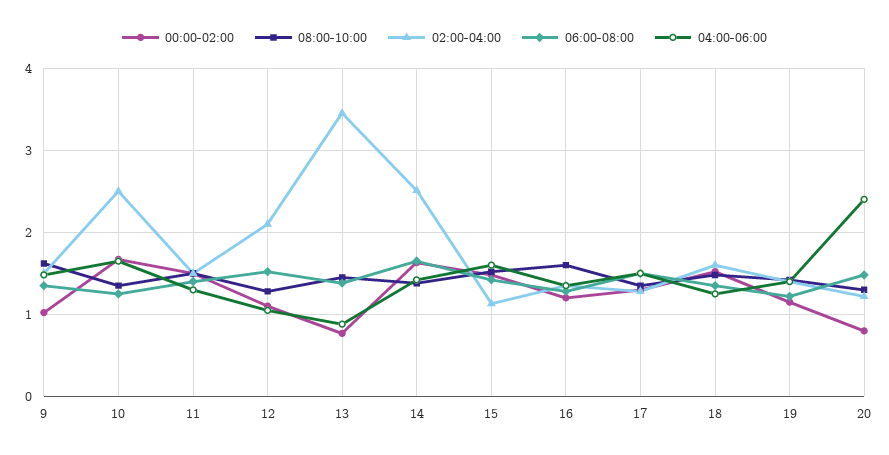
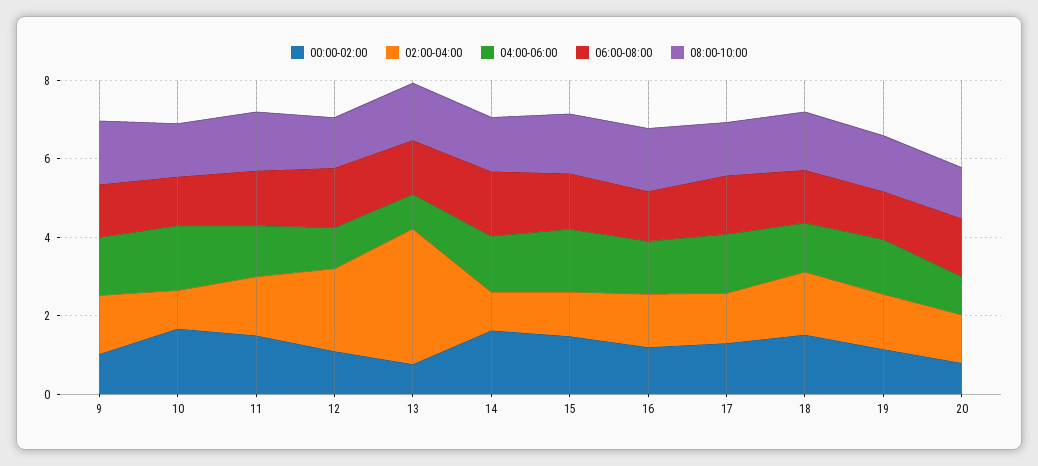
02:00-04:00, 10: 2.5 -> 1
02:00-04:00, 14: 2.5 -> 1
04:00-06:00, 20: 2.4 -> 1

